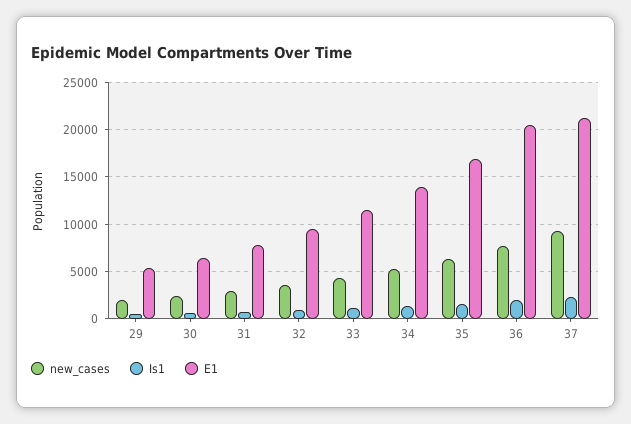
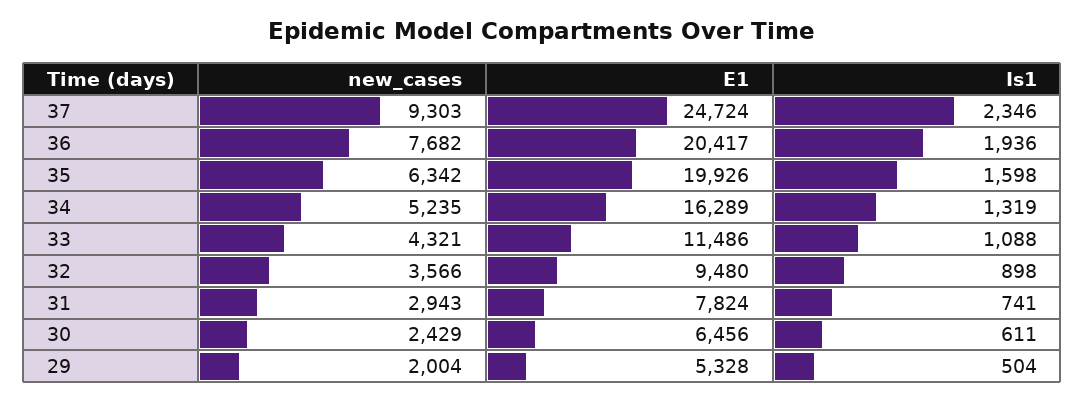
E1, 34: 14000 -> 16289
E1, 35: 17000 -> 19926
E1, 37: 21000 -> 24724

